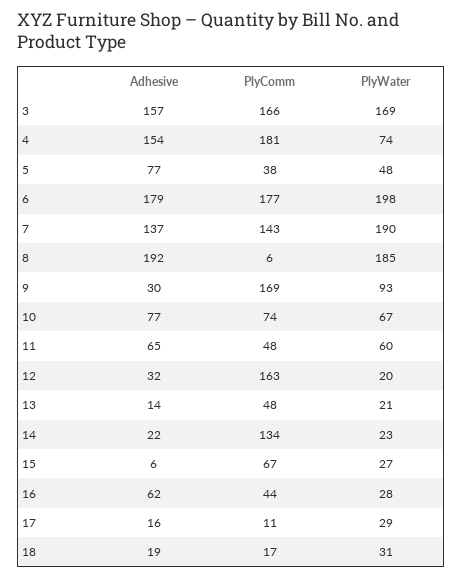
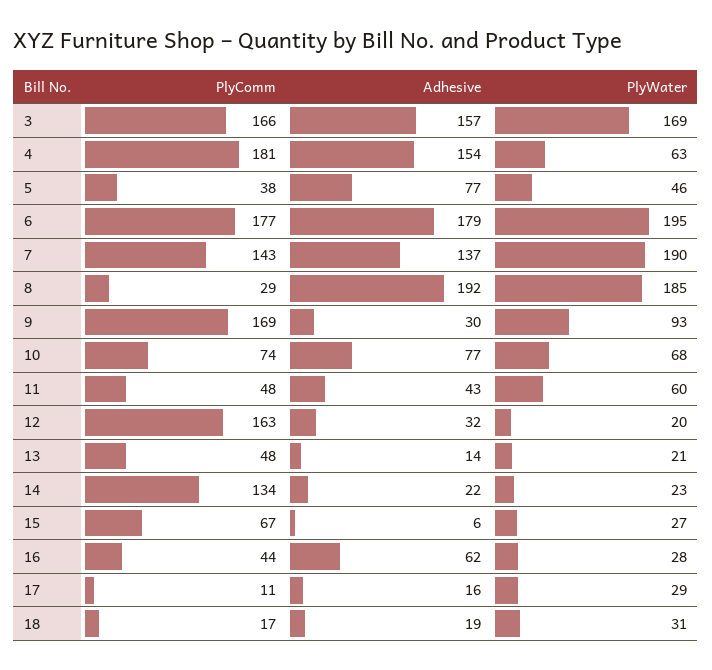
PlyWater, 4: 74 -> 63
PlyWater, 5: 48 -> 46
PlyWater, 6: 198 -> 195
PlyComm, 8: 6 -> 29
PlyWater, 10: 67 -> 68
Adhesive, 11: 65 -> 43

